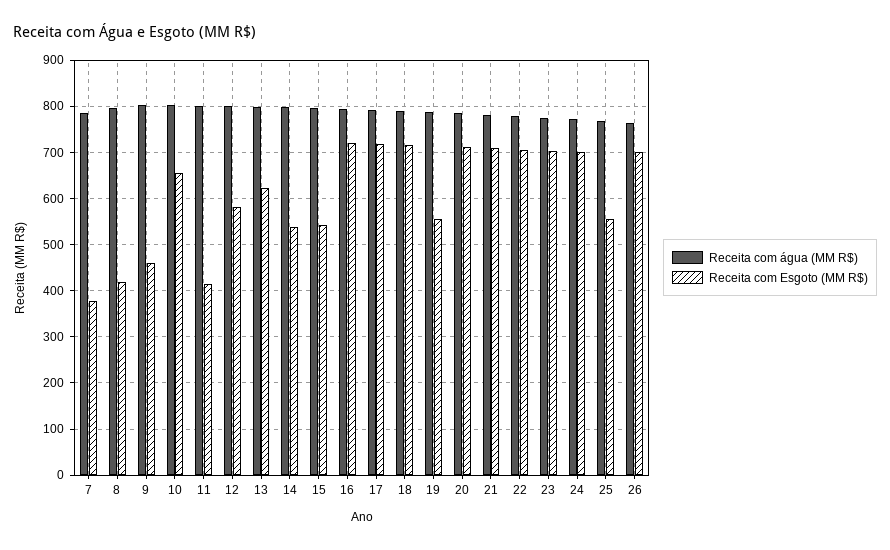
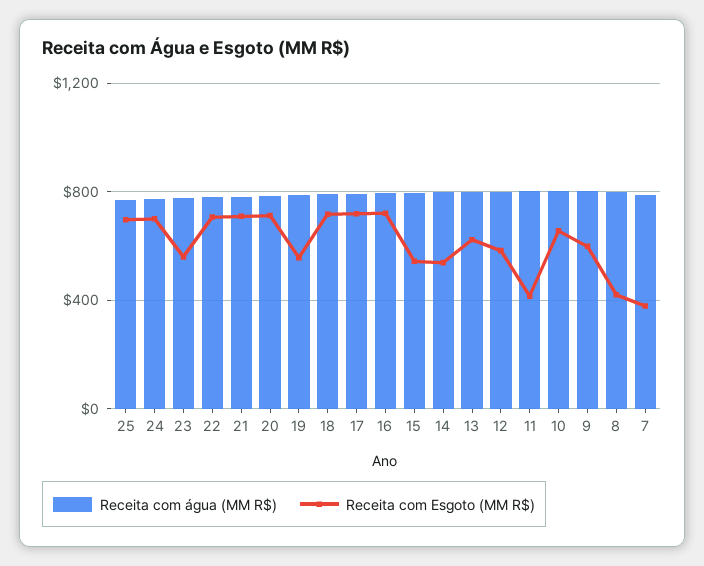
Receita com Esgoto (MM R$), 9: 460 -> 600
Receita com Esgoto (MM R$), 23: 700 -> 550
Receita com Esgoto (MM R$), 25: 560 -> 700
Receita com água (MM R$), 26: 760 -> none
Receita com Esgoto (MM R$), 26: 700 -> none

